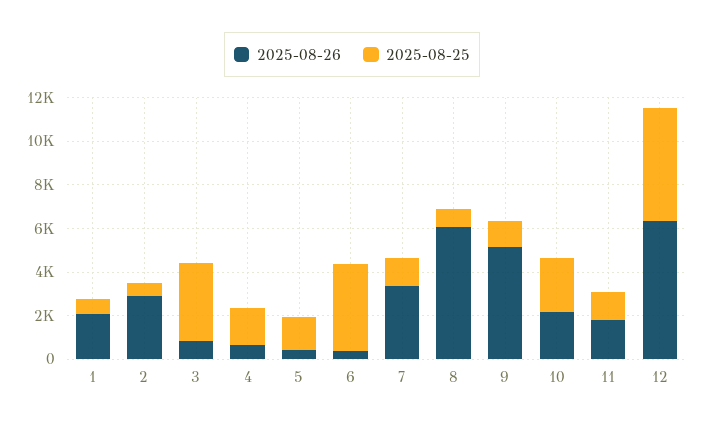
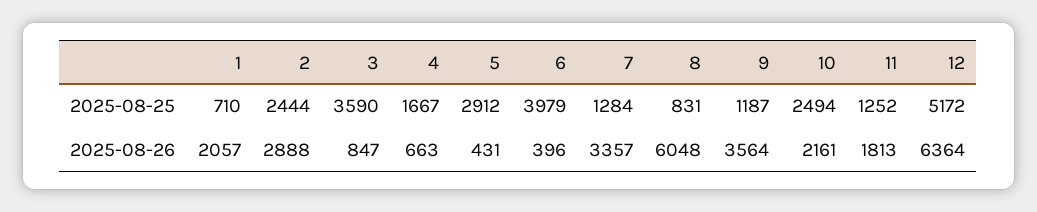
2025-08-25, 2: 500 -> 2444
2025-08-25, 5: 1500 -> 2912
2025-08-26, 9: 5000 -> 3564

